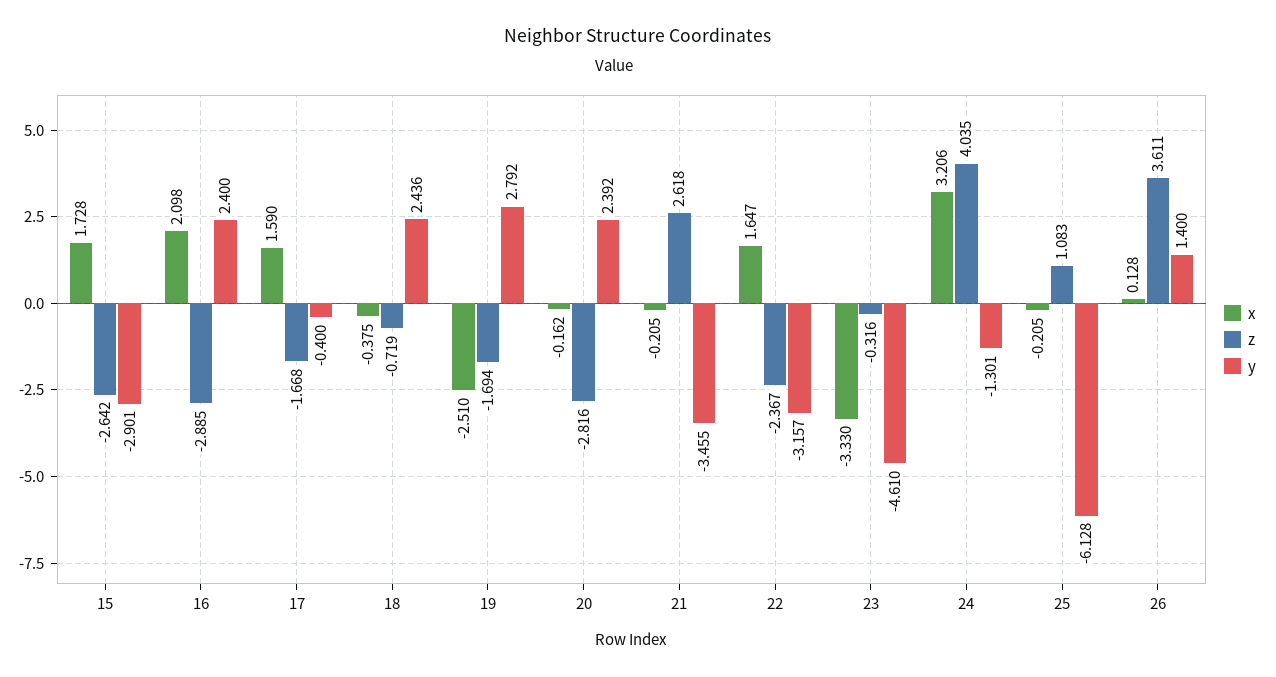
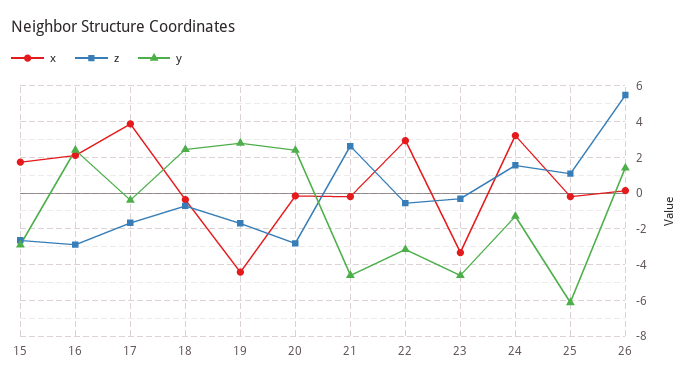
x, 17: 1.59 -> 4
x, 19: -2.51 -> -4.5
y, 21: -3.455 -> -4.5
x, 22: 1.647 -> 3
z, 22: -2.367 -> -0.5
z, 24: 4.035 -> 1.5
z, 26: 3.611 -> 5.5

